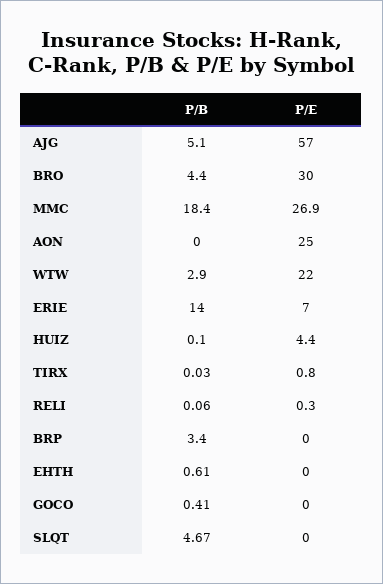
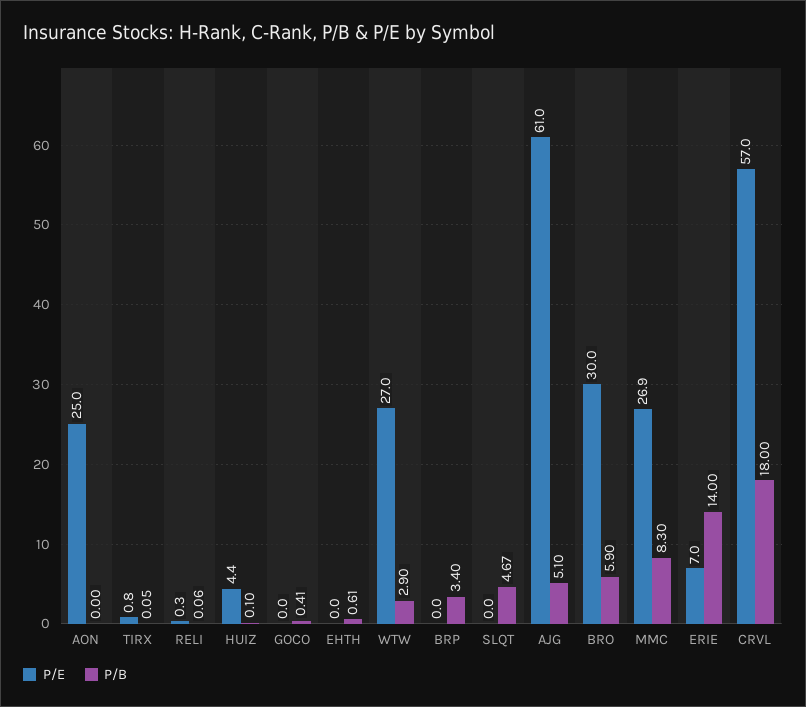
P/E, AJG: 57 -> 61
P/B, BRO: 4.4 -> 5.9
P/B, MMC: 18.4 -> 8.3
P/E, WTW: 22 -> 27
P/B, TIRX: 0.03 -> 0.05
P/E, CRVL: none -> 57
P/B, CRVL: none -> 18

